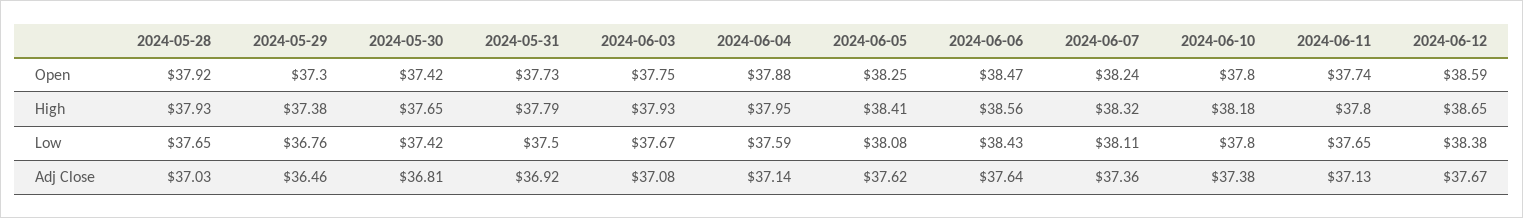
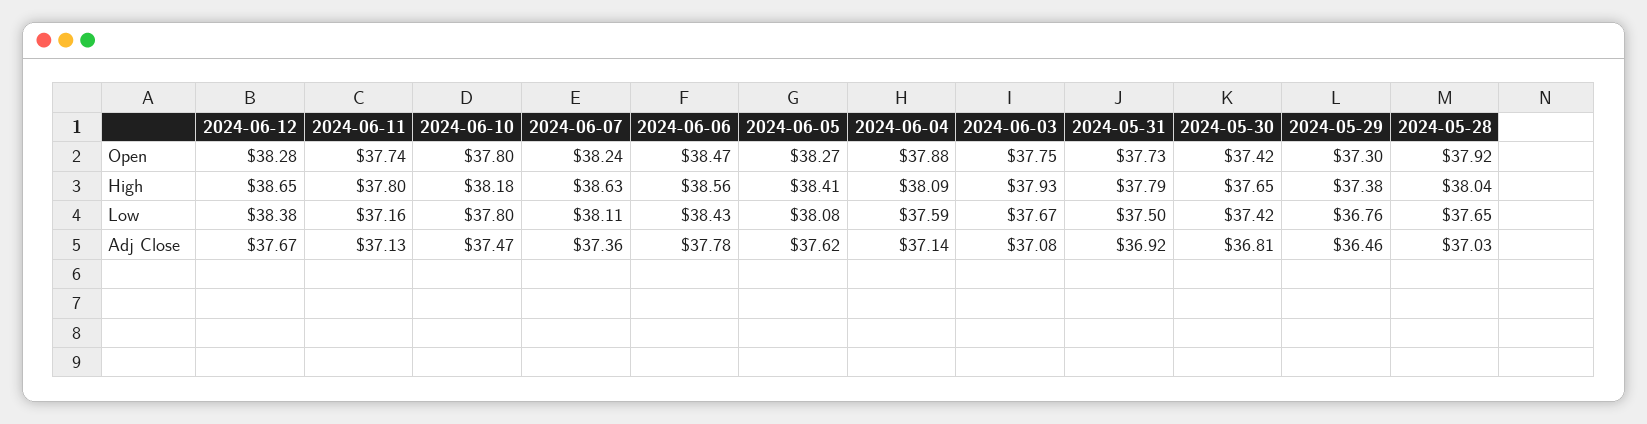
2024-06-05, Open: 38.25 -> 38.27
2024-06-12, Open: 38.59 -> 38.28
2024-05-28, High: 37.93 -> 38.04
2024-06-04, High: 37.95 -> 38.09
2024-06-07, High: 38.32 -> 38.63
2024-06-11, Low: 37.65 -> 37.16
2024-06-06, Adj Close: 37.64 -> 37.78
2024-06-10, Adj Close: 37.38 -> 37.47

